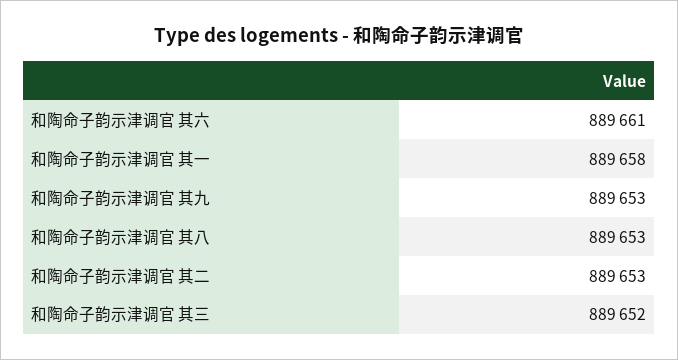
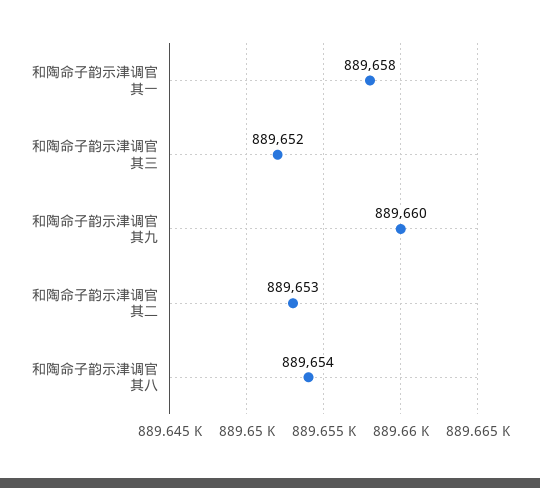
和陶命子韵示津调官 其六: 889661 -> none
和陶命子韵示津调官 其九: 889653 -> 889660
和陶命子韵示津调官 其八: 889653 -> 889654

